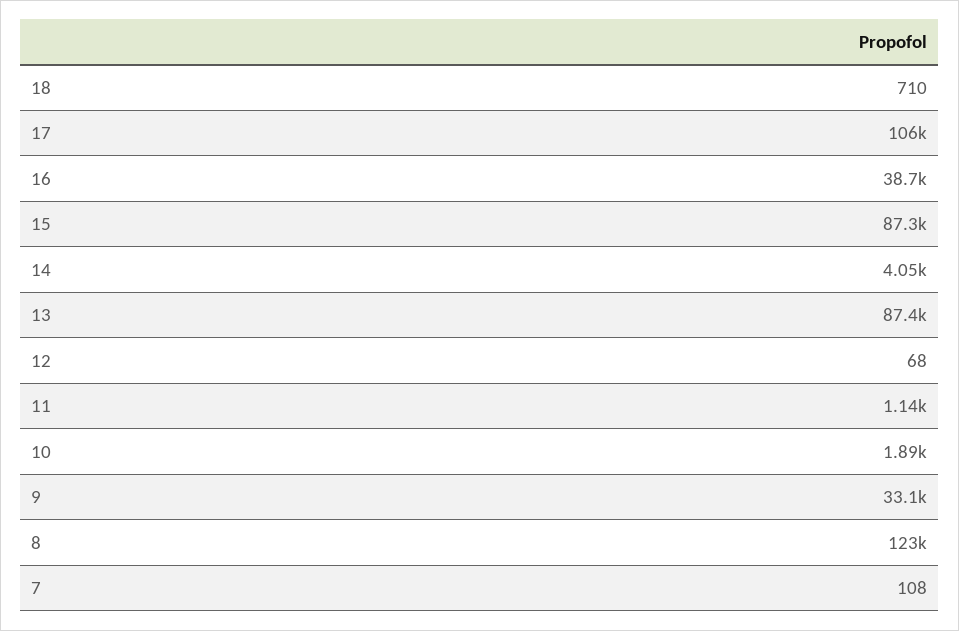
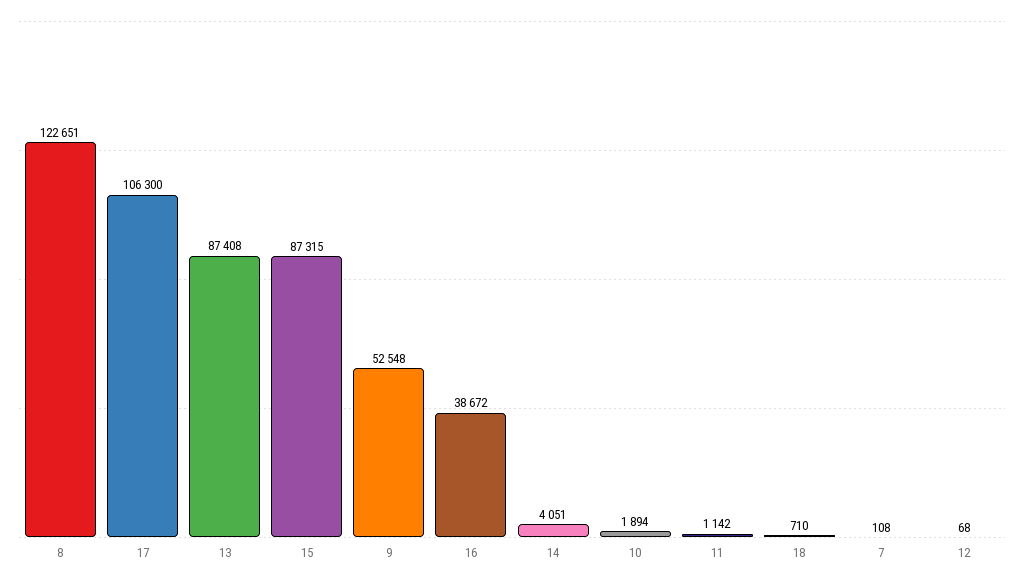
9: 33100 -> 52548

